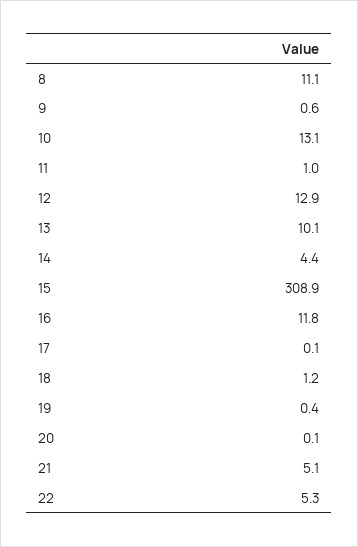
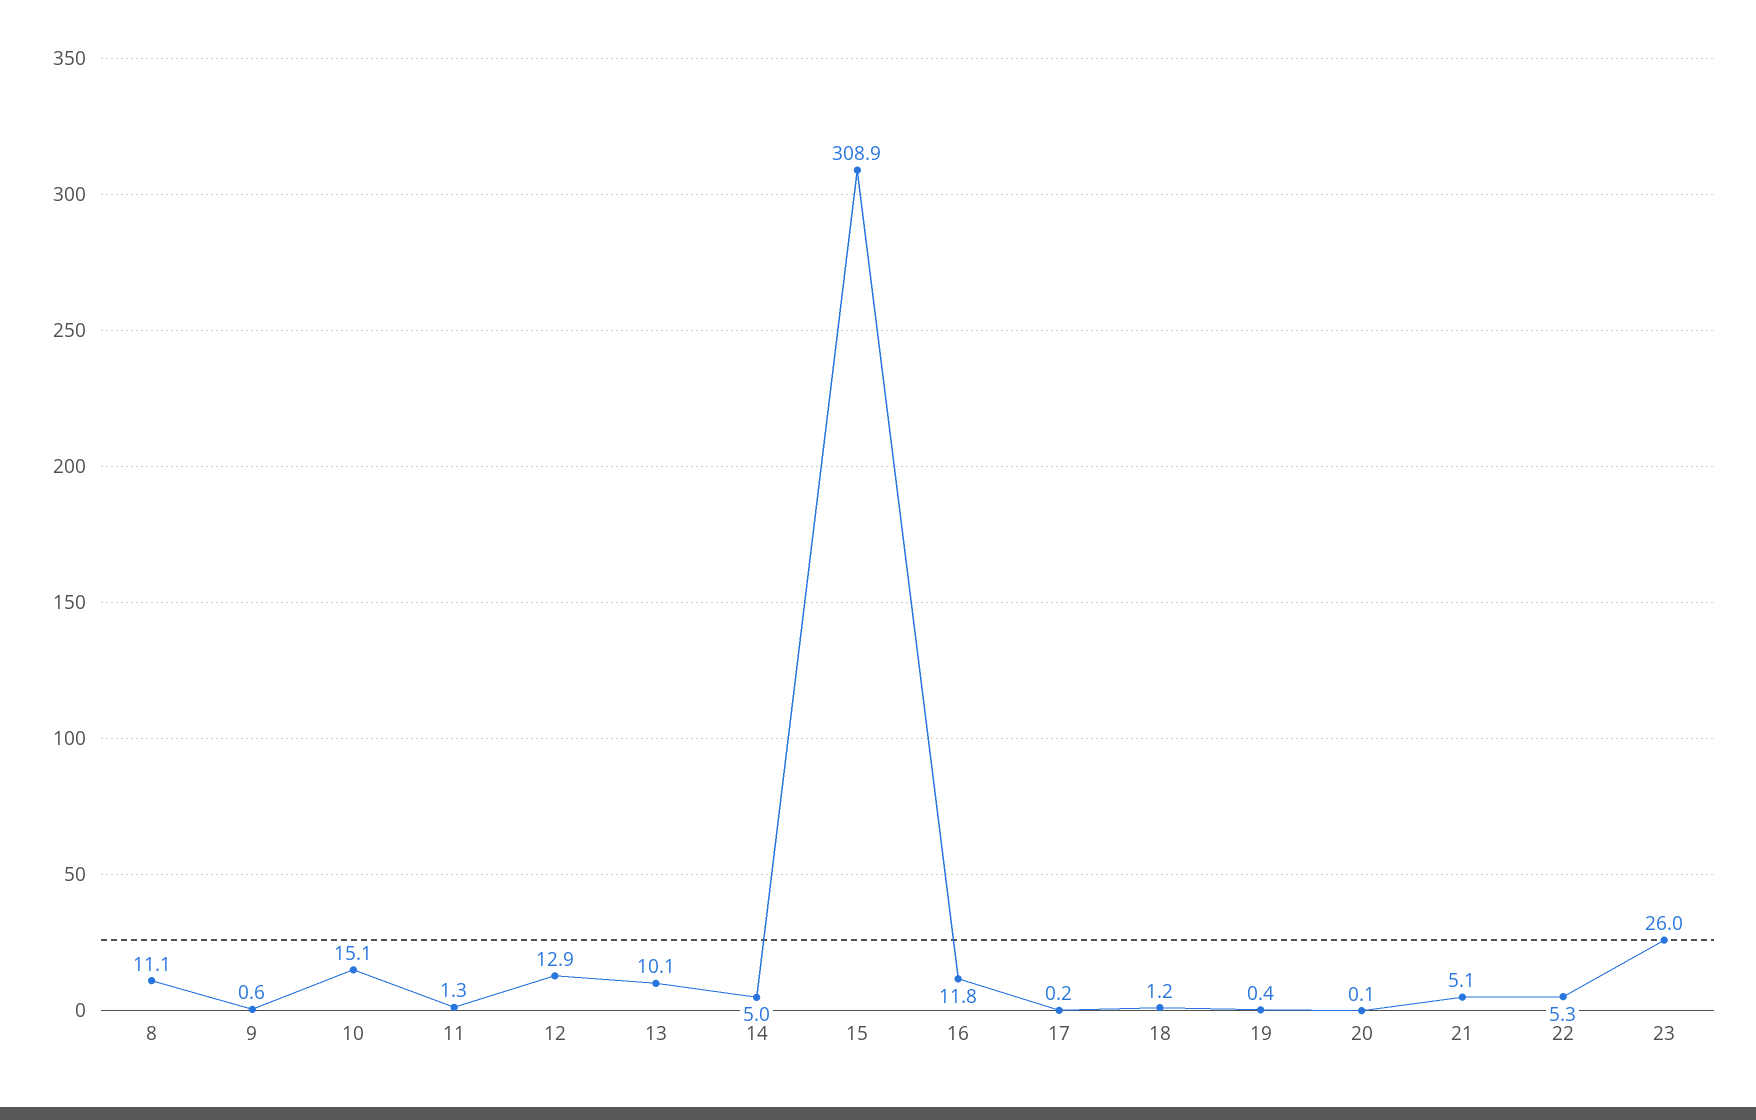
10: 13.1 -> 15.1
11: 1 -> 1.3
14: 4.4 -> 5
17: 0.1 -> 0.2
23: none -> 26

